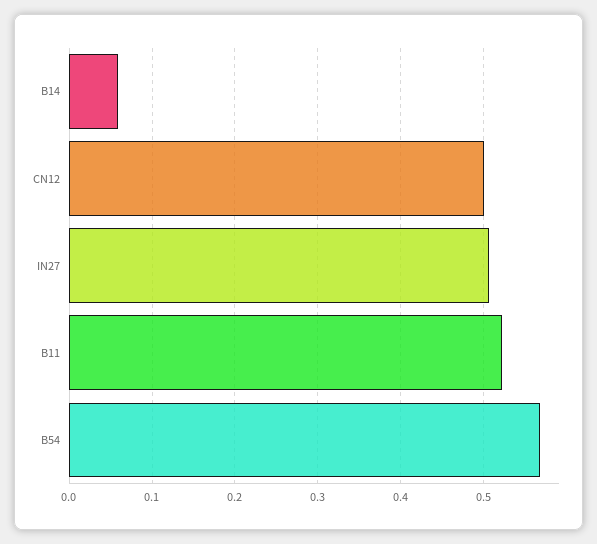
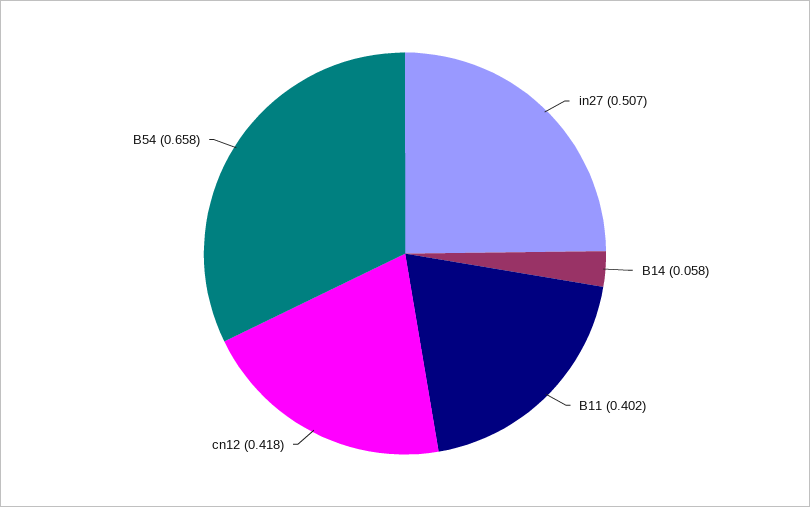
CN12: 0.5 -> 0.418
B11: 0.52 -> 0.402
B54: 0.57 -> 0.658

